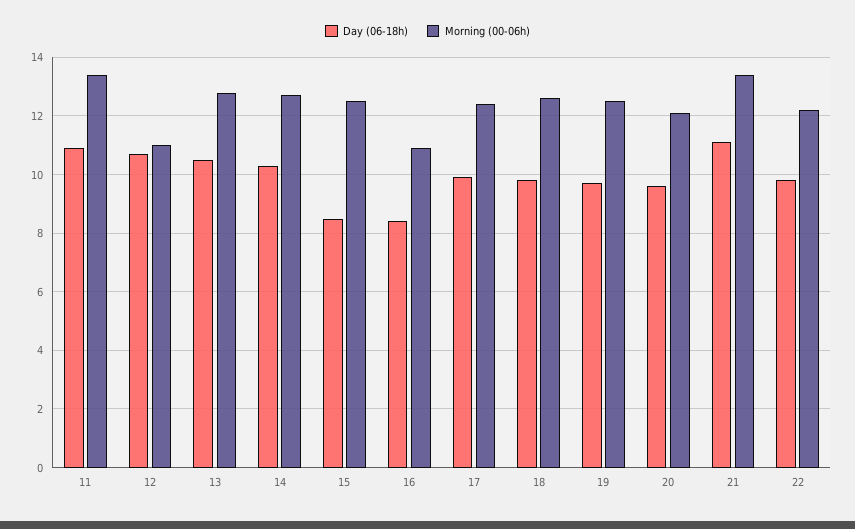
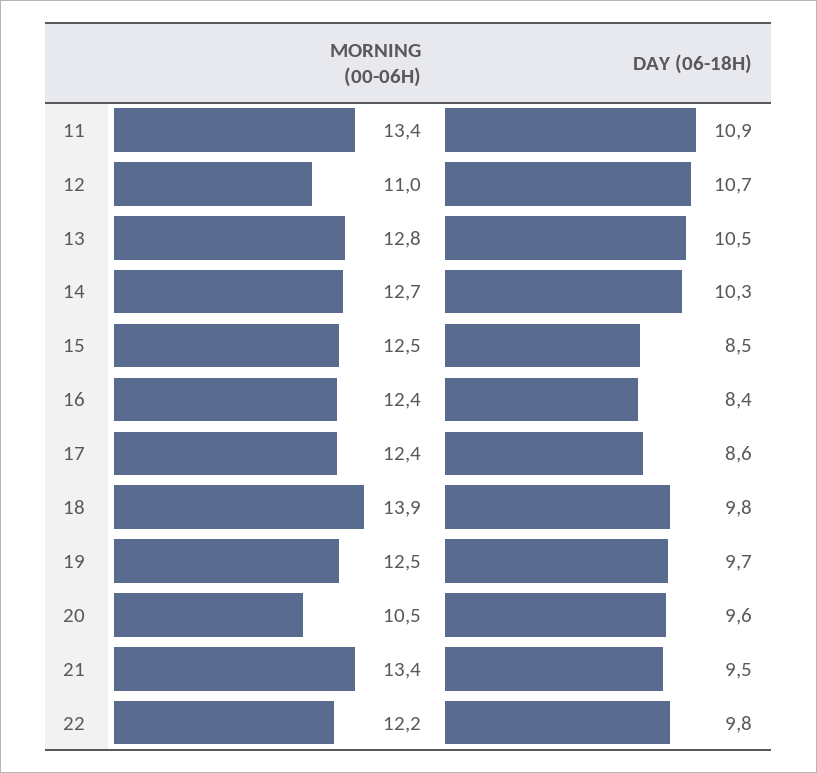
Morning (00-06h), 16: 11 -> 12.4
Day (06-18h), 17: 10 -> 8.6
Morning (00-06h), 18: 12.5 -> 13.9
Morning (00-06h), 20: 12 -> 10.5
Day (06-18h), 21: 11 -> 9.5

